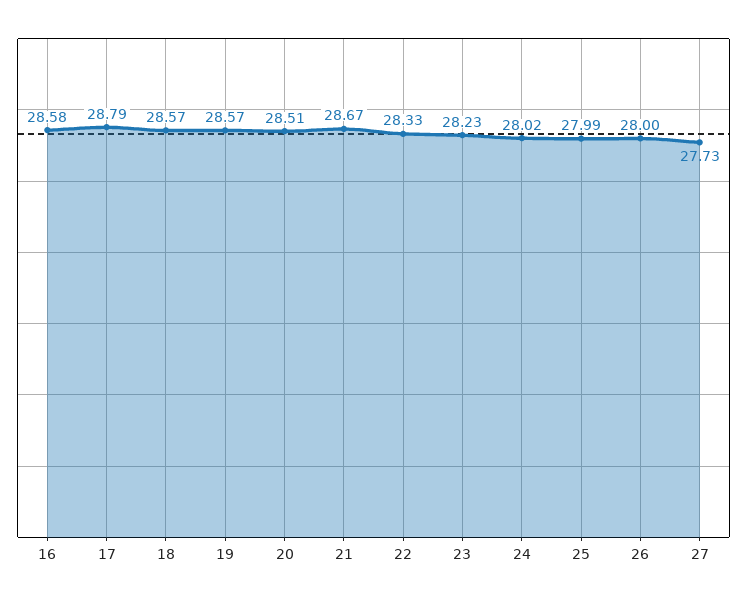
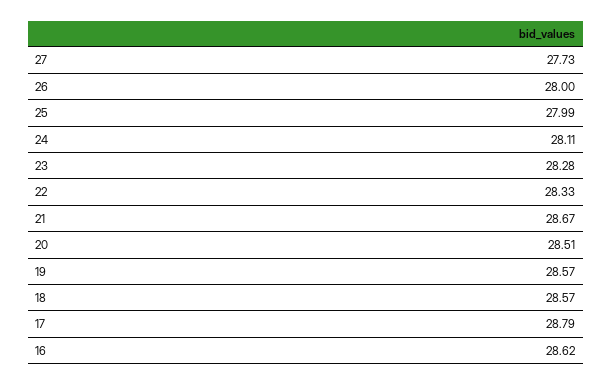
16: 28.58 -> 28.62
23: 28.23 -> 28.28
24: 28.02 -> 28.11

